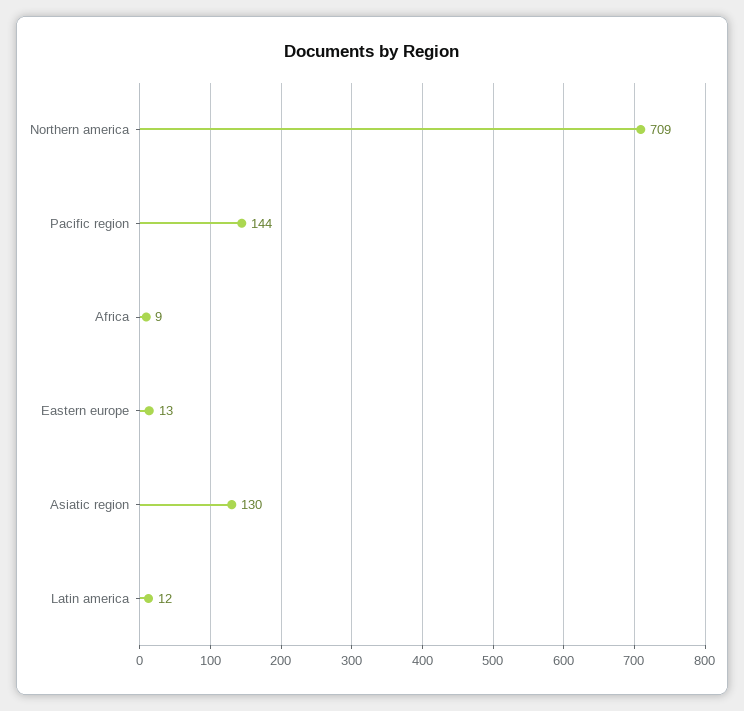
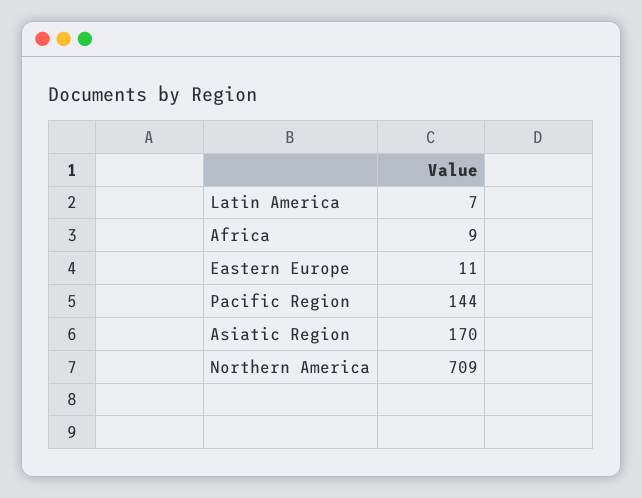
Eastern europe: 13 -> 11
Asiatic region: 130 -> 170
Latin america: 12 -> 7

